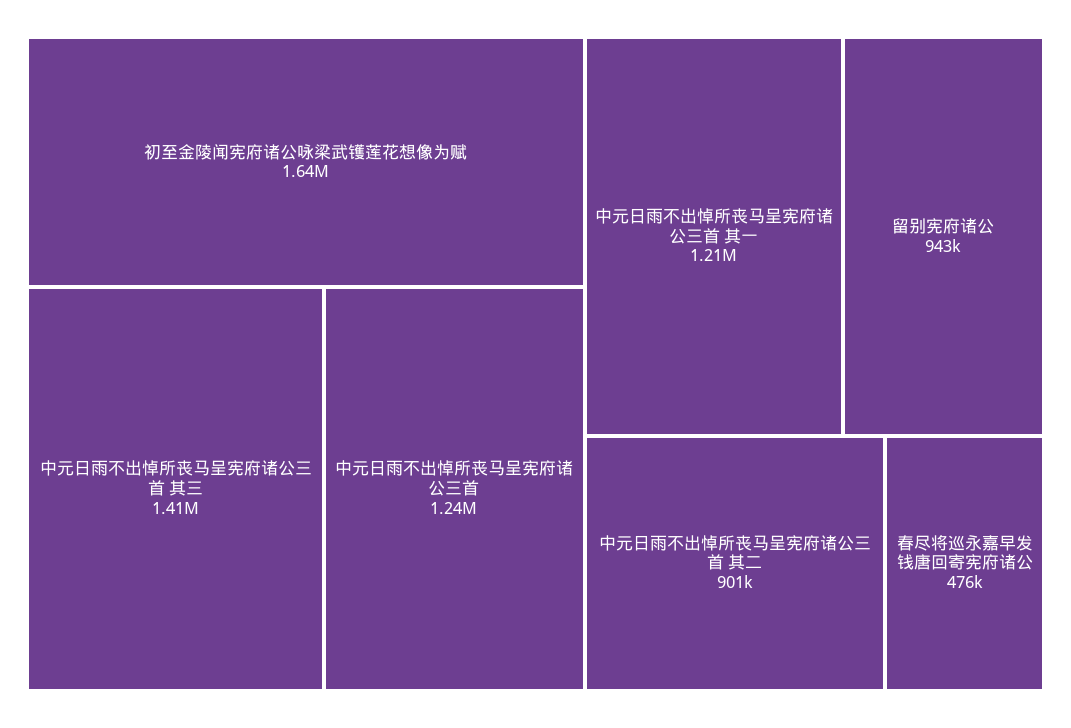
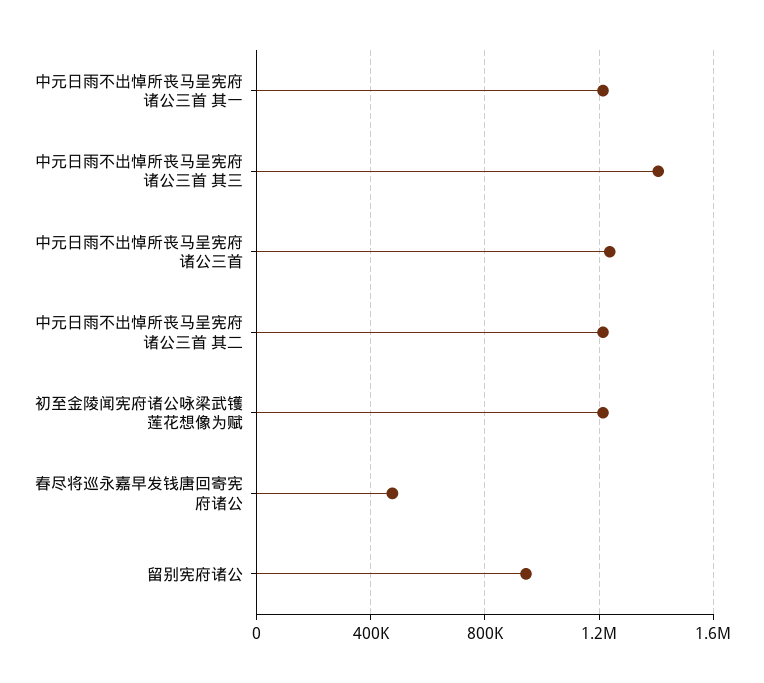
初至金陵闻宪府诸公咏梁武镬莲花想像为赋: 1640000 -> 1200000
中元日雨不出悼所丧马呈宪府诸公三首 其二: 901000 -> 1200000

